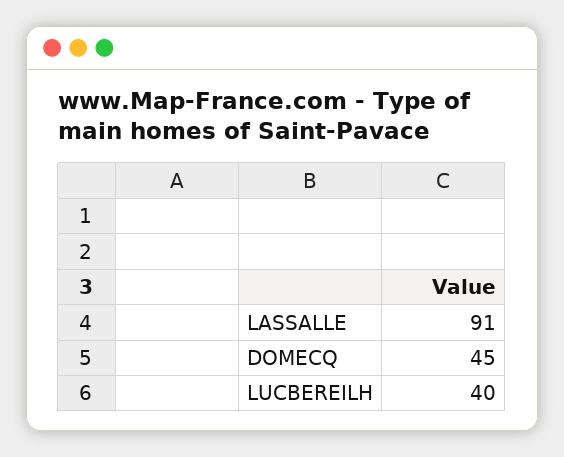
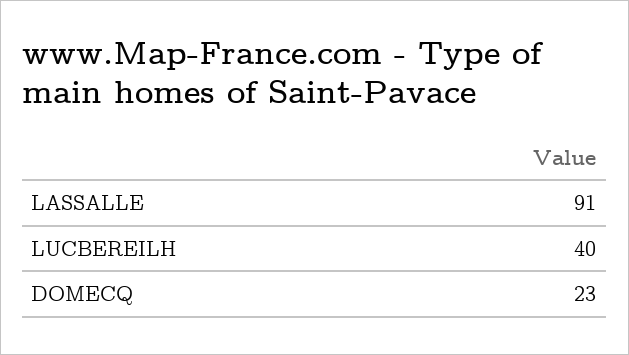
DOMECQ: 45 -> 23

